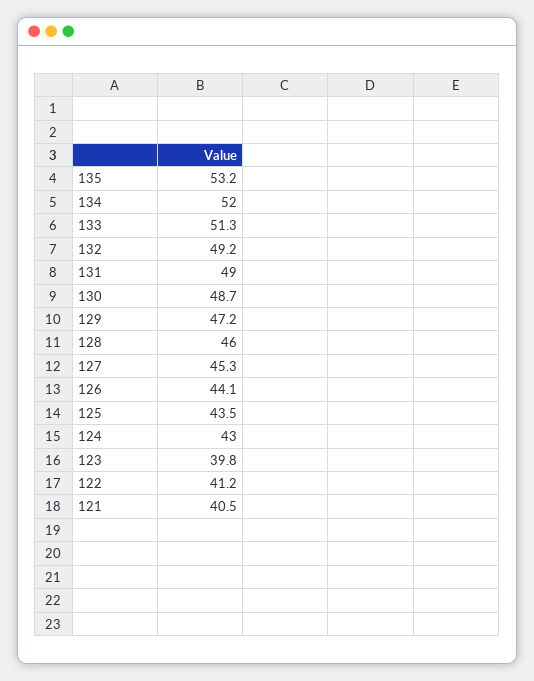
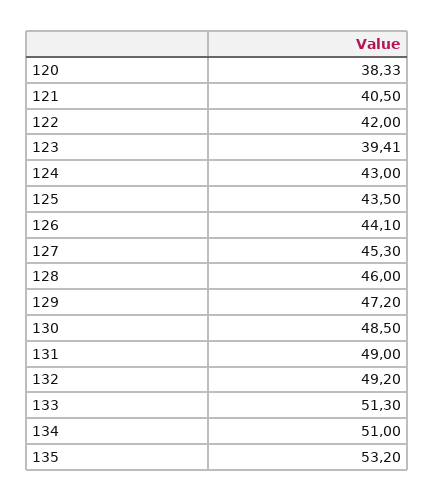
134: 52 -> 51
130: 48.7 -> 48.5
123: 39.8 -> 39.41
122: 41.2 -> 42
120: none -> 38.33

